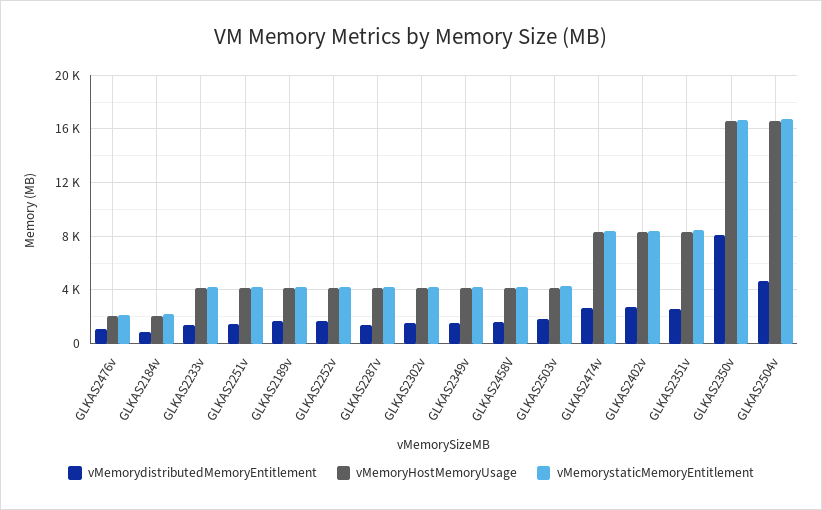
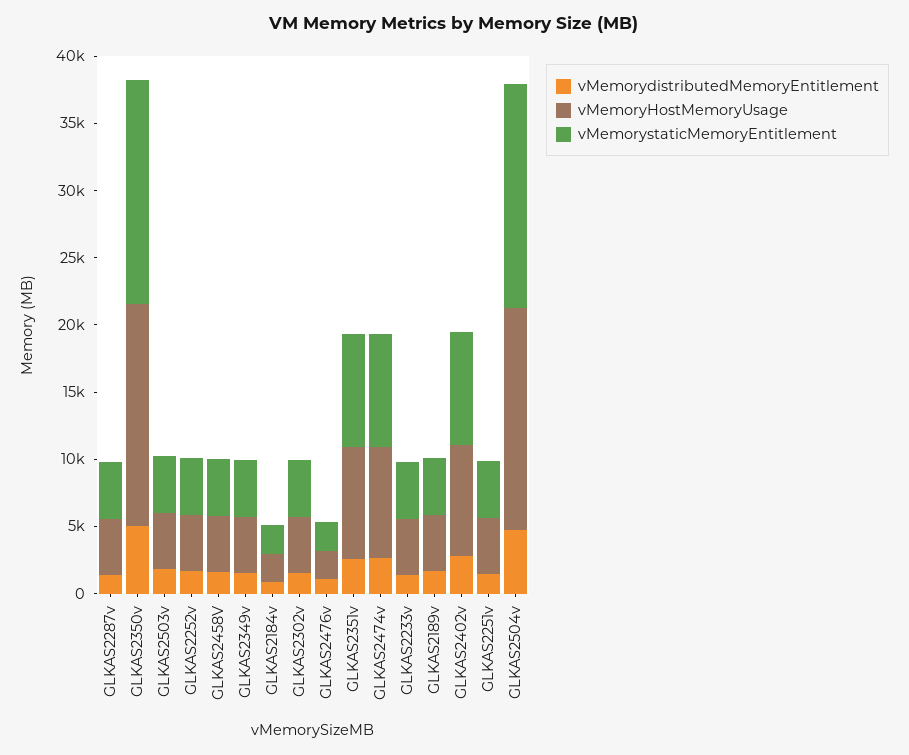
vMemorydistributedMemoryEntitlement, GLKAS2350v: 8000 -> 5000

